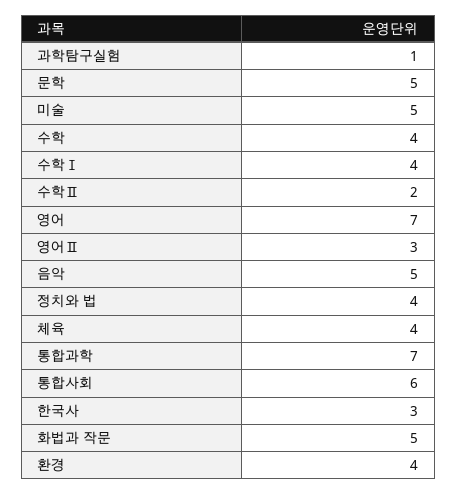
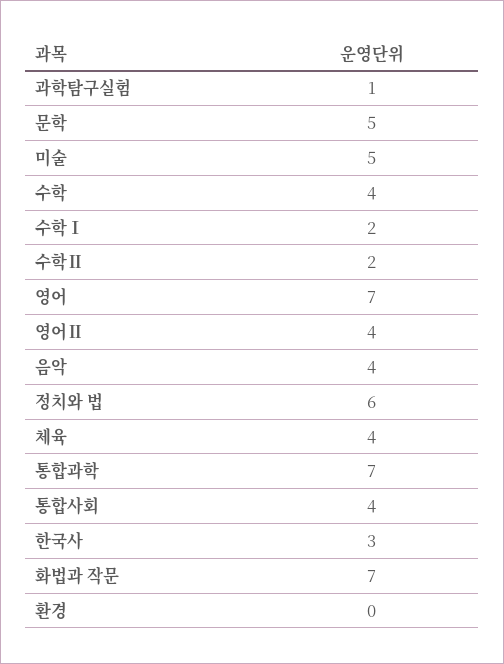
수학Ⅰ: 4 -> 2
영어Ⅱ: 3 -> 4
음악: 5 -> 4
정치와 법: 4 -> 6
통합사회: 6 -> 4
화법과 작문: 5 -> 7
환경: 4 -> 0

